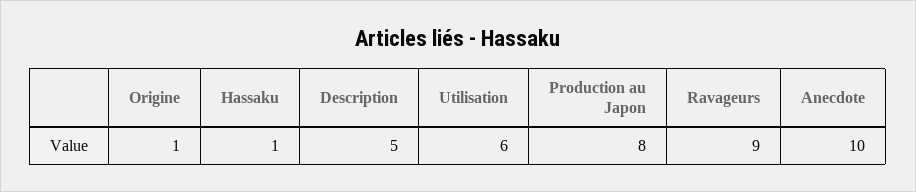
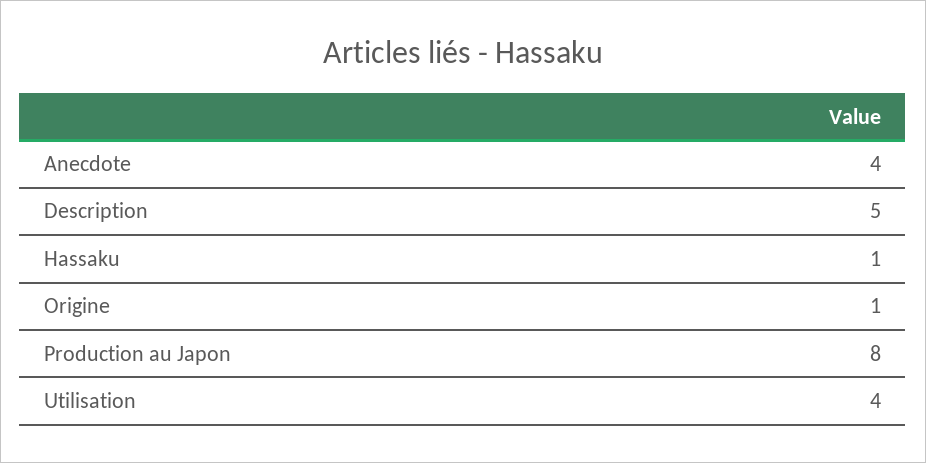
Utilisation: 6 -> 4
Ravageurs: 9 -> none
Anecdote: 10 -> 4

